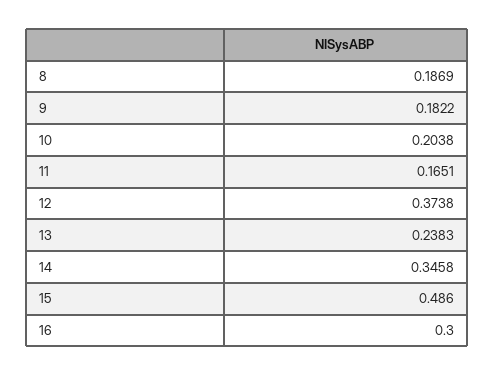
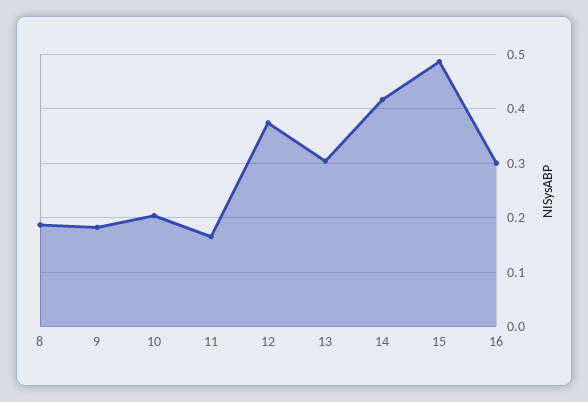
13: 0.2383 -> 0.3
14: 0.3458 -> 0.42

